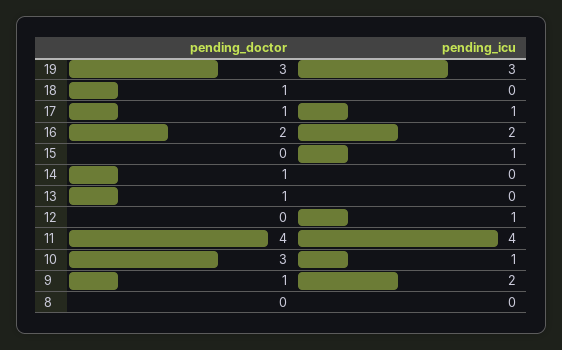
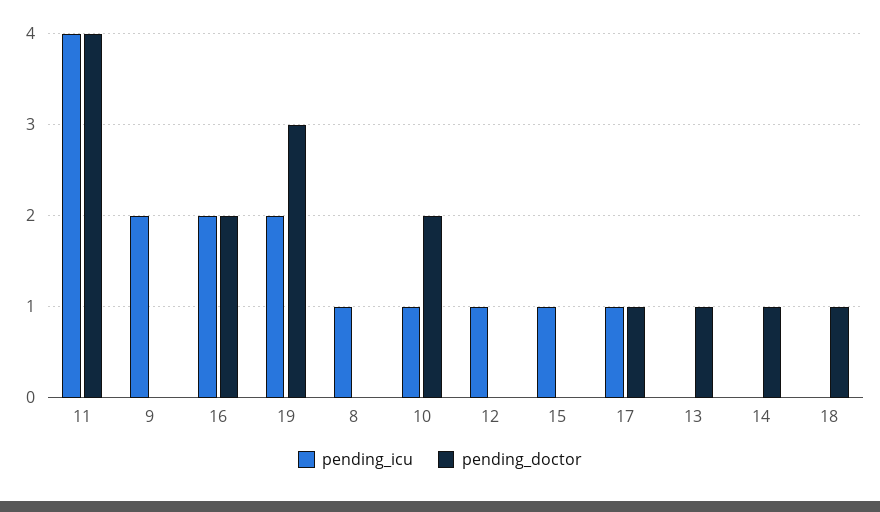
pending_icu, 19: 3 -> 2
pending_doctor, 10: 3 -> 2
pending_doctor, 9: 1 -> 0
pending_icu, 8: 0 -> 1

